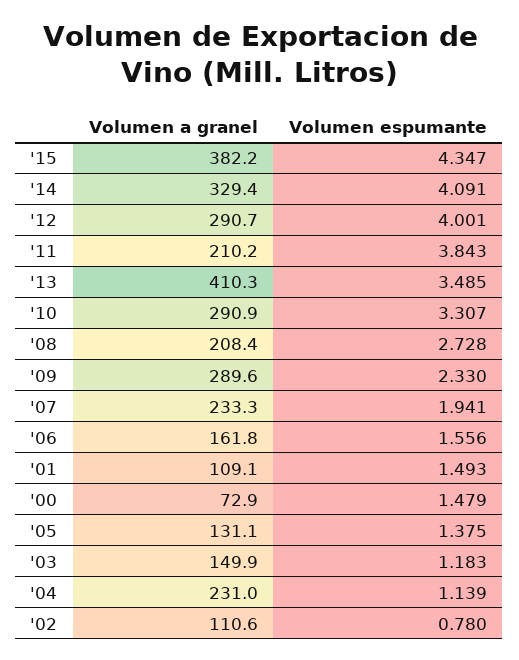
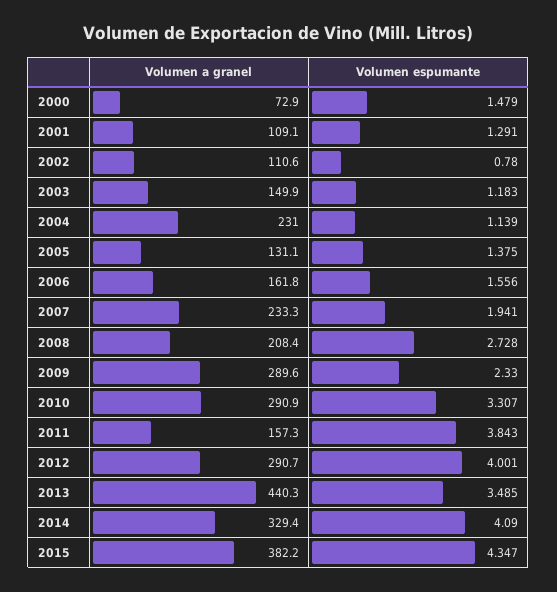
Volumen espumante, '14: 4.091 -> 4.09
Volumen a granel, '11: 210.2 -> 157.3
Volumen a granel, '13: 410.3 -> 440.3
Volumen espumante, '01: 1.493 -> 1.291

